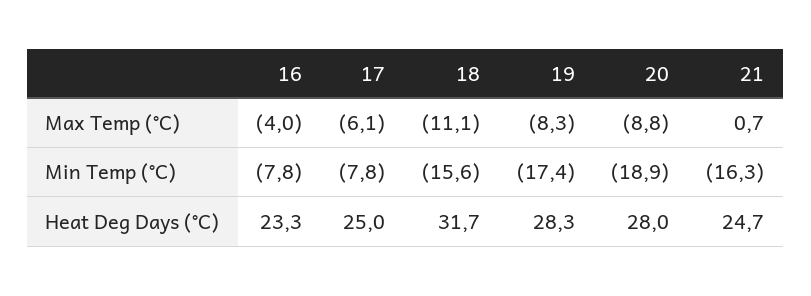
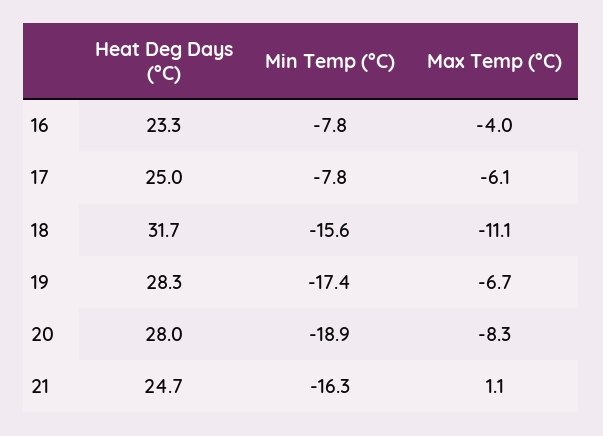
19, Max Temp (°C): -8.3 -> -6.7
20, Max Temp (°C): -8.8 -> -8.3
21, Max Temp (°C): 0.7 -> 1.1

